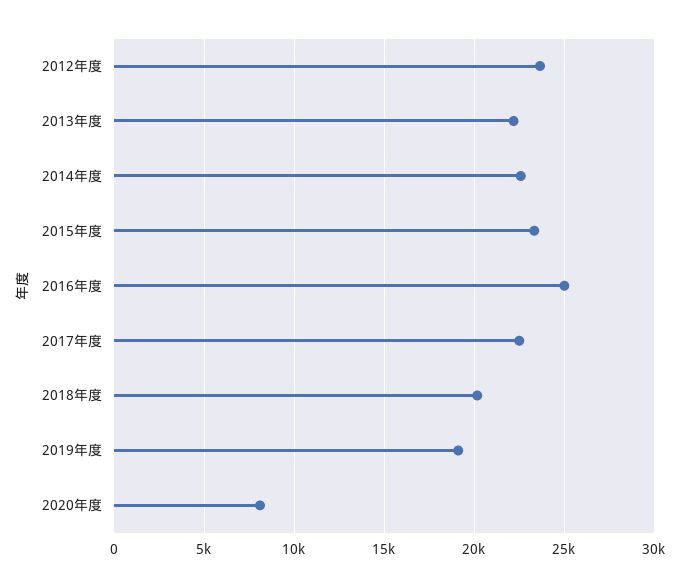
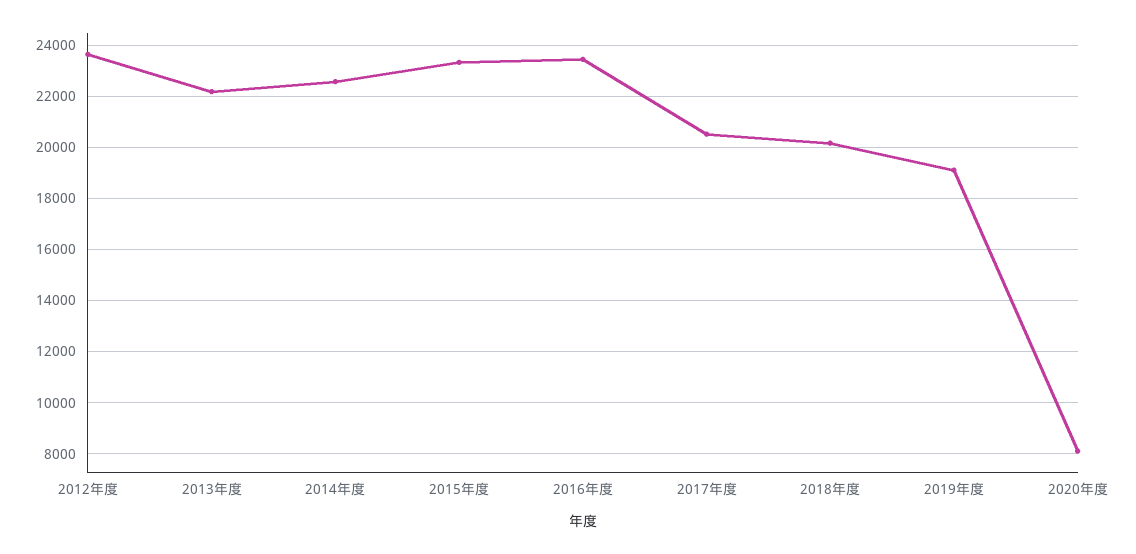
2016年度: 25000 -> 23500
2017年度: 22500 -> 20500

